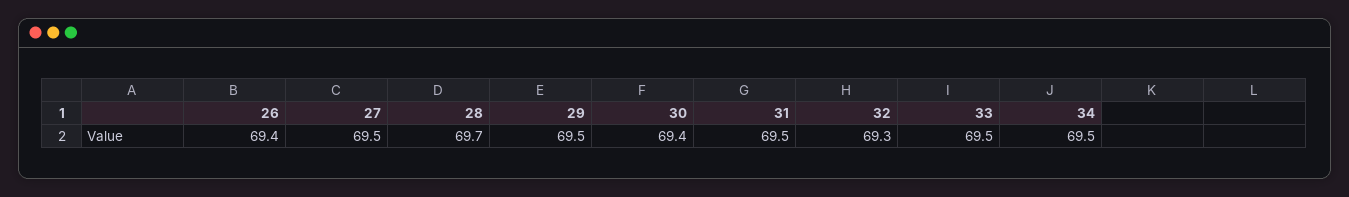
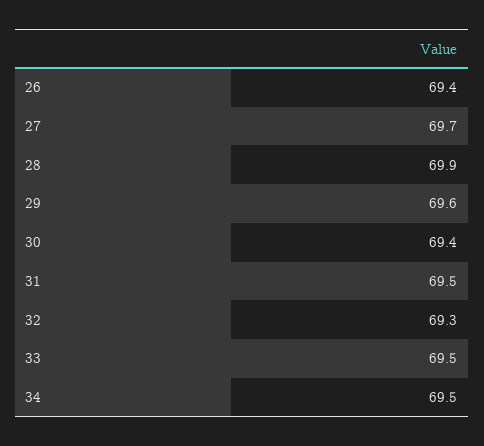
27: 69.5 -> 69.7
28: 69.7 -> 69.9
29: 69.5 -> 69.6

